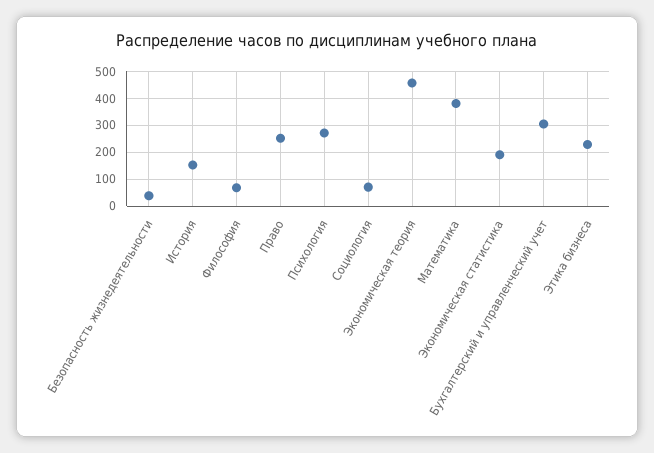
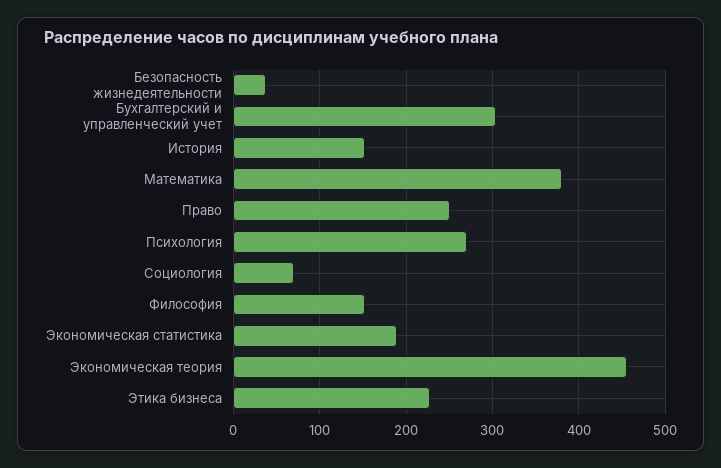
Философия: 75 -> 150

